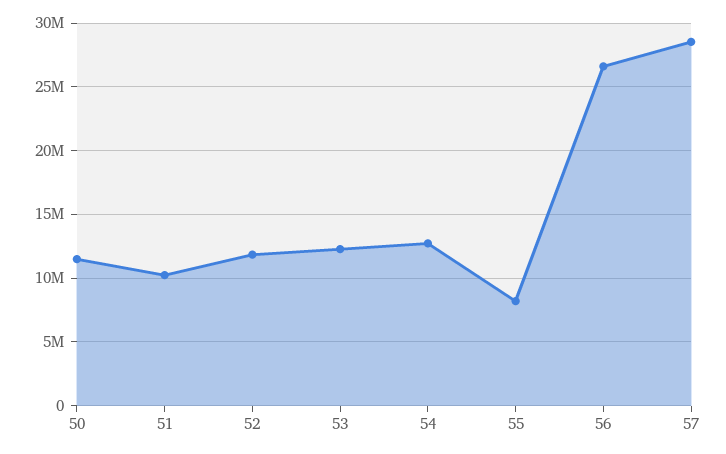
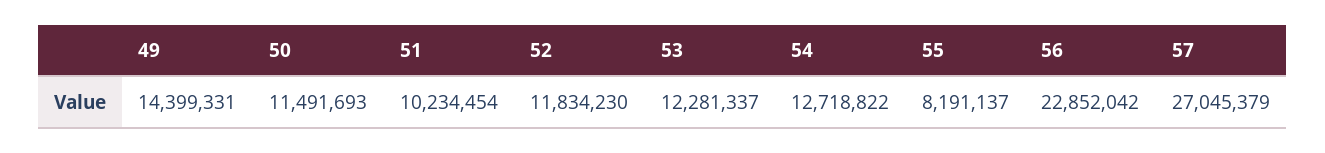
56: 26500000 -> 22852042
57: 28500000 -> 27045379
49: none -> 14399331

